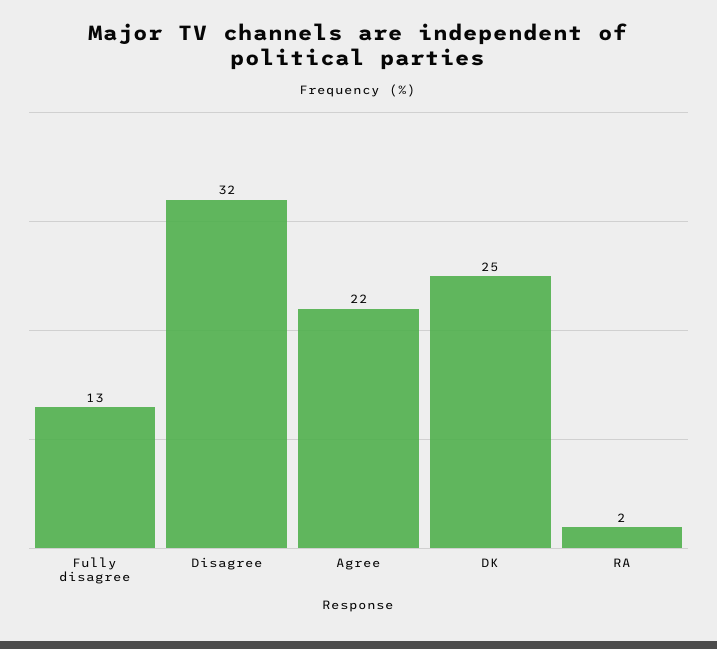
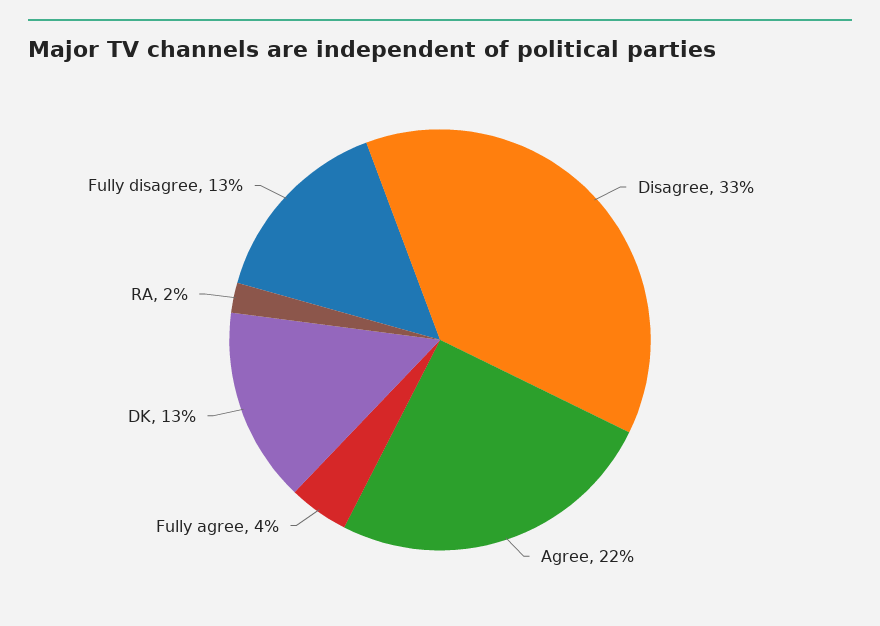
Disagree: 32 -> 33
DK: 25 -> 13
Fully agree: none -> 4

